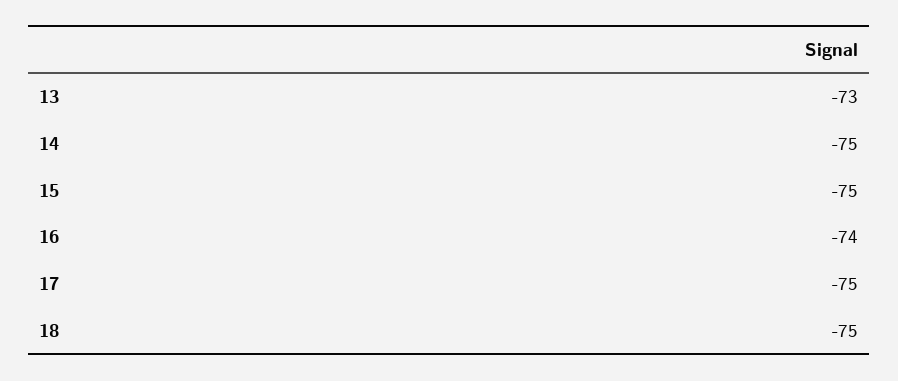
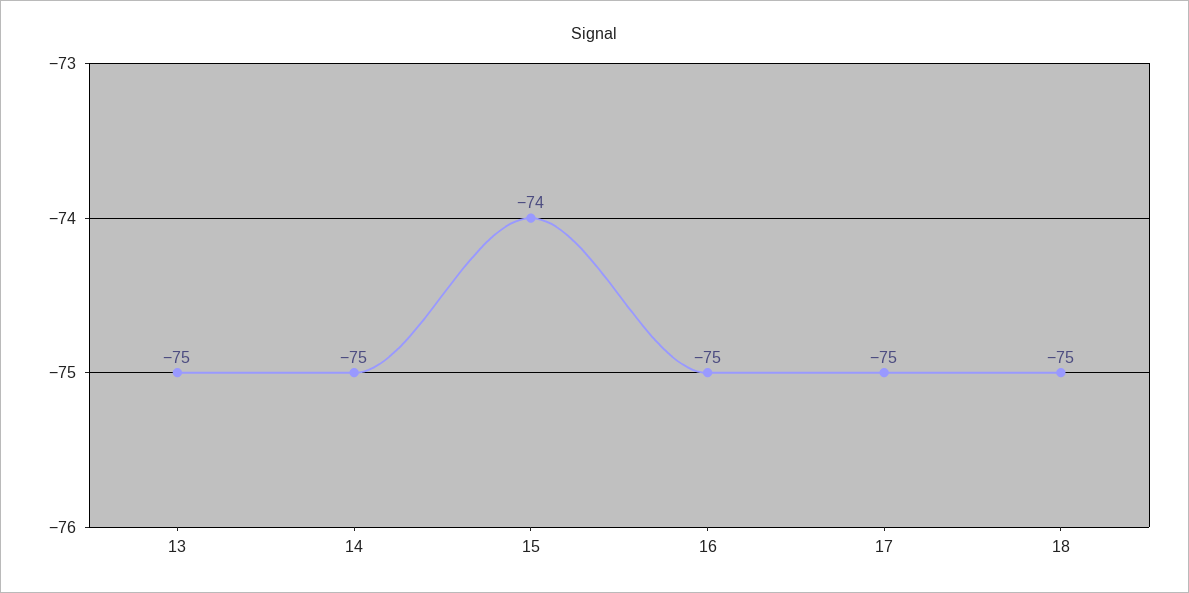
13: -73 -> -75
15: -75 -> -74
16: -74 -> -75

